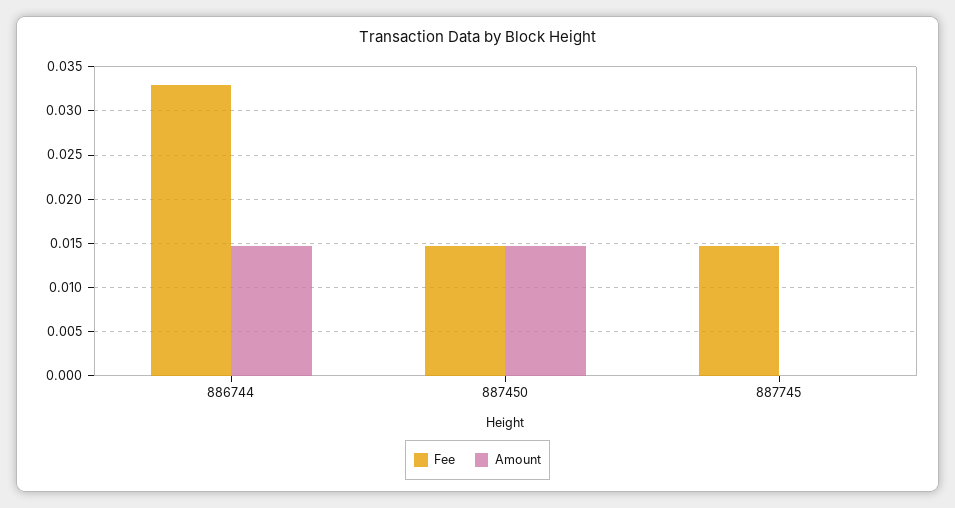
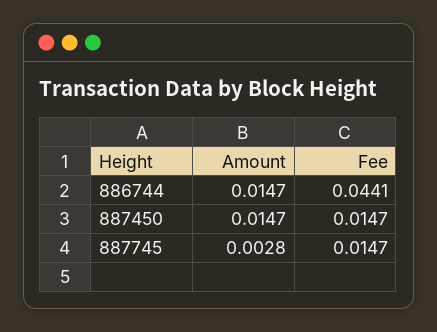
Fee, 886744: 0.033 -> 0.0441
Amount, 887745: 0 -> 0.0028

